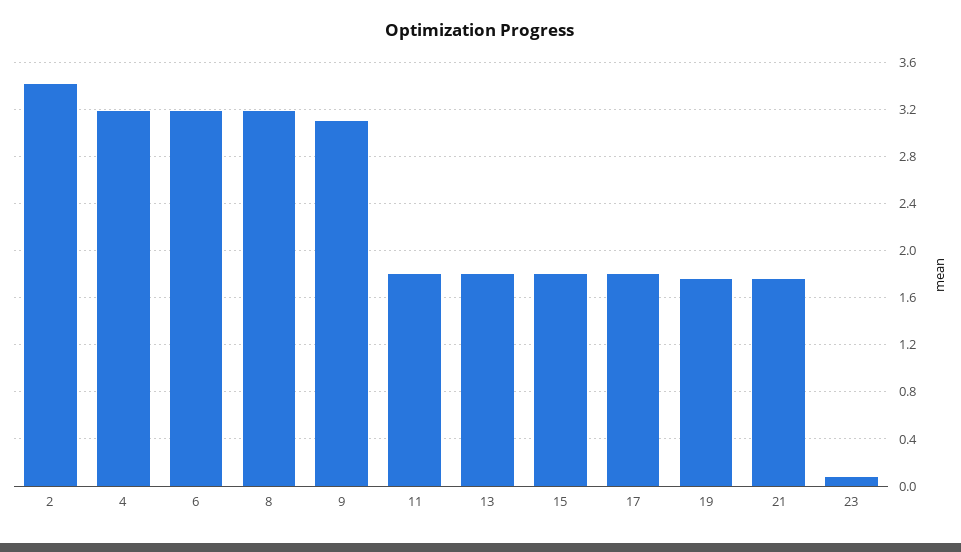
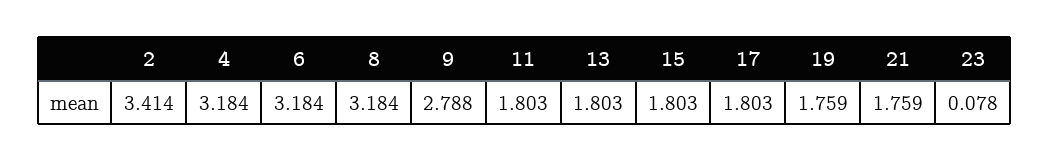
9: 3.1 -> 2.788

